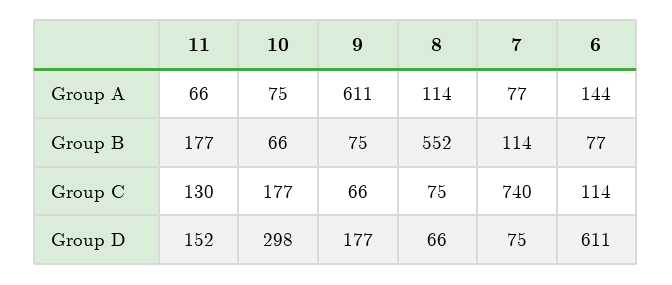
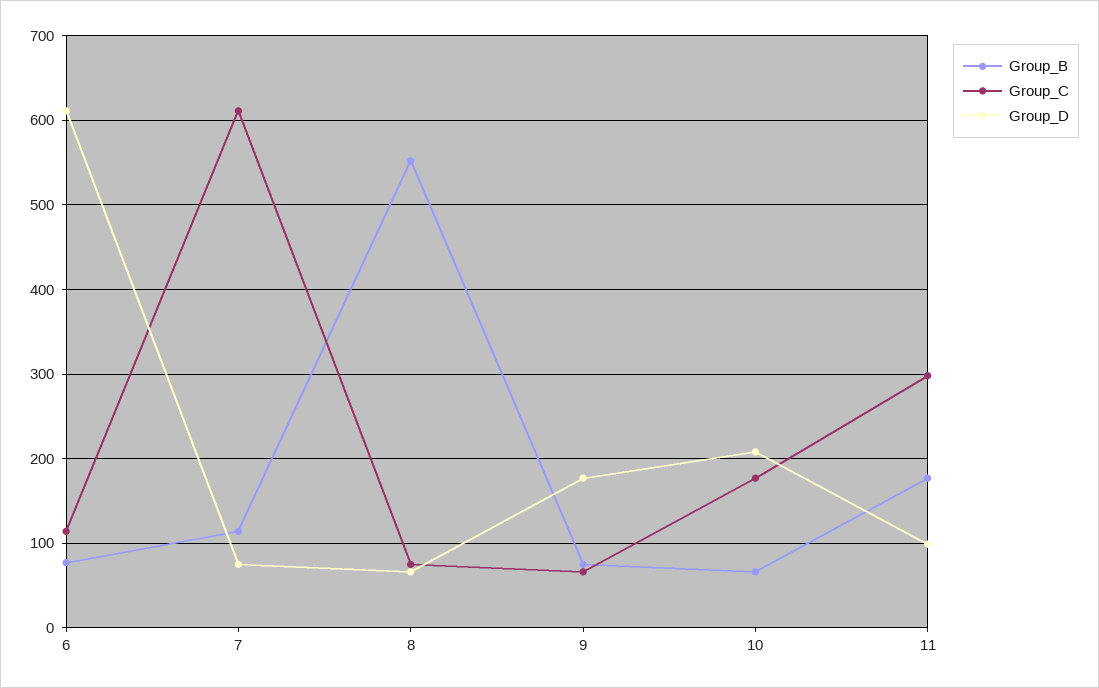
Group A, 11: 66 -> none
Group A, 10: 75 -> none
Group A, 9: 611 -> none
Group A, 8: 114 -> none
Group A, 7: 77 -> none
Group A, 6: 144 -> none
Group C, 11: 130 -> 300
Group C, 7: 740 -> 610
Group D, 11: 152 -> 100
Group D, 10: 298 -> 210

